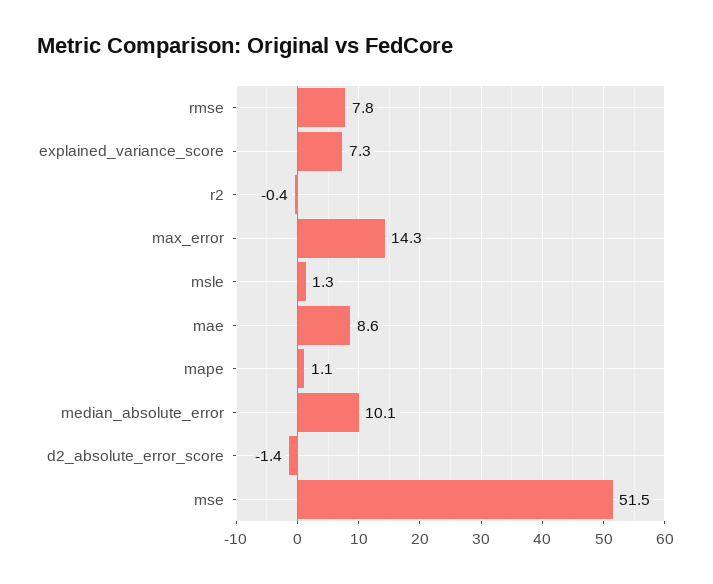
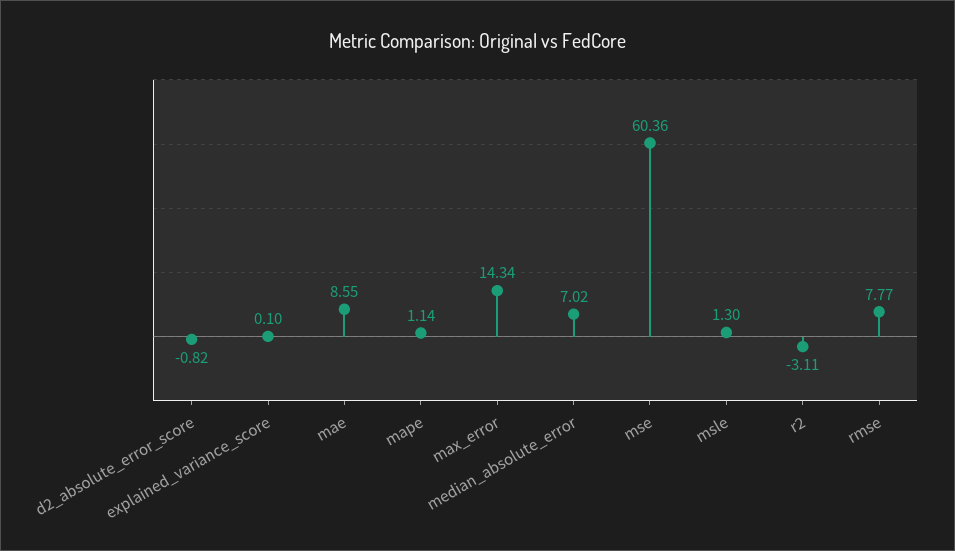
explained_variance_score: 7.3 -> 0.1
r2: -0.4 -> -3.11
median_absolute_error: 10.1 -> 7.02
d2_absolute_error_score: -1.4 -> -0.82
mse: 51.5 -> 60.36

